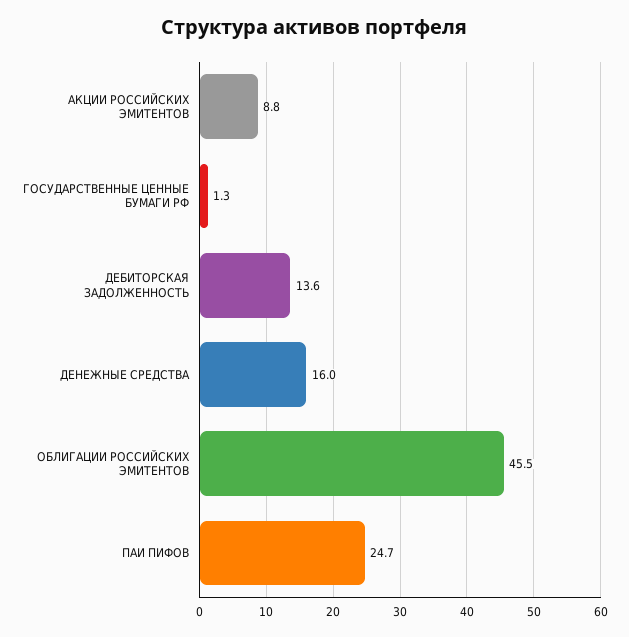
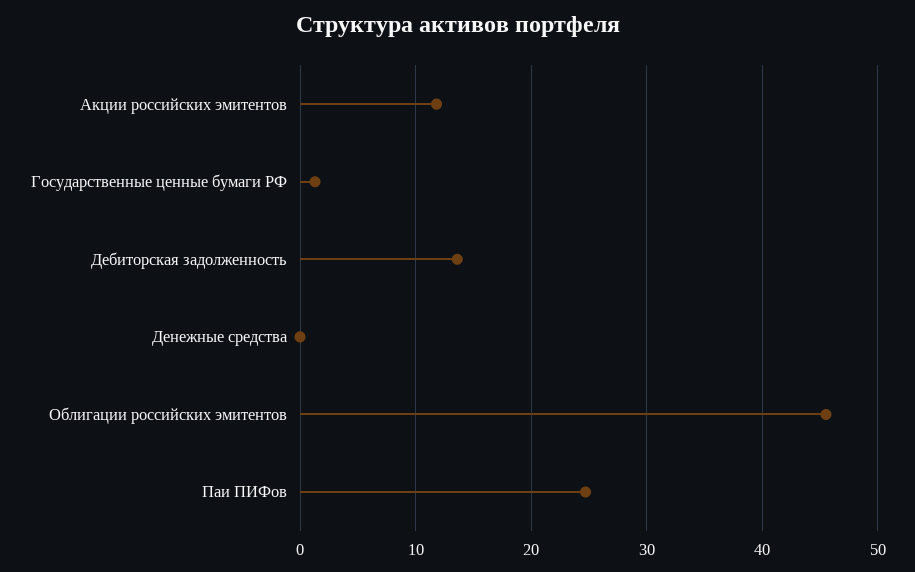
АКЦИИ РОССИЙСКИХ ЭМИТЕНТОВ: 8.8 -> 12
ДЕНЕЖНЫЕ СРЕДСТВА: 16 -> 0

